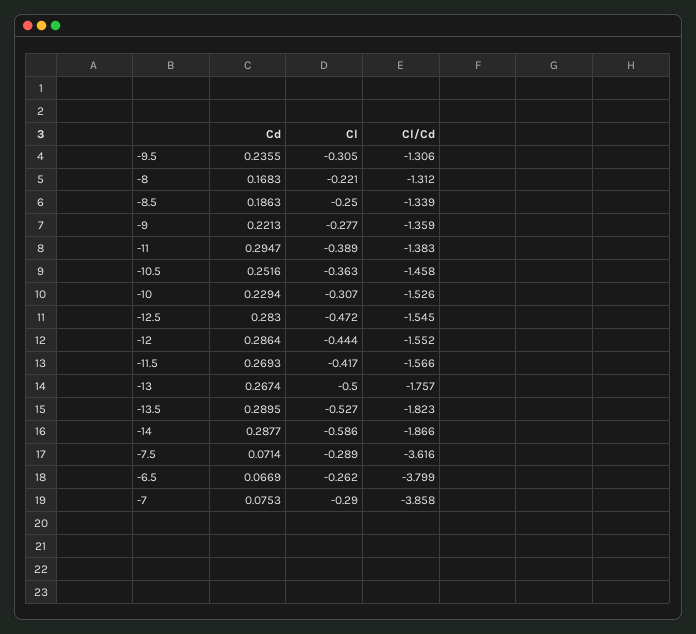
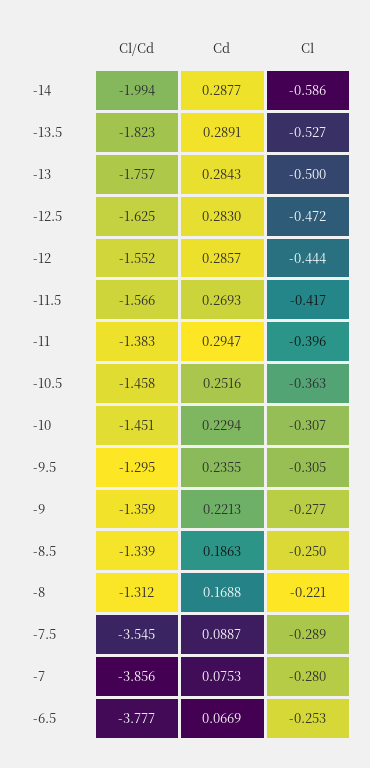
Cl/Cd, -9.5: -1.306 -> -1.295
Cd, -8: 0.1683 -> 0.1688
Cl, -11: -0.389 -> -0.396
Cl/Cd, -10: -1.526 -> -1.451
Cl/Cd, -12.5: -1.545 -> -1.625
Cd, -12: 0.2864 -> 0.2857
Cd, -13: 0.2674 -> 0.2843
Cd, -13.5: 0.2895 -> 0.2891
Cl/Cd, -14: -1.866 -> -1.994
Cd, -7.5: 0.0714 -> 0.0887
Cl/Cd, -7.5: -3.616 -> -3.545
Cl, -6.5: -0.262 -> -0.253
Cl/Cd, -6.5: -3.799 -> -3.777
Cl, -7: -0.29 -> -0.28
Cl/Cd, -7: -3.858 -> -3.856

